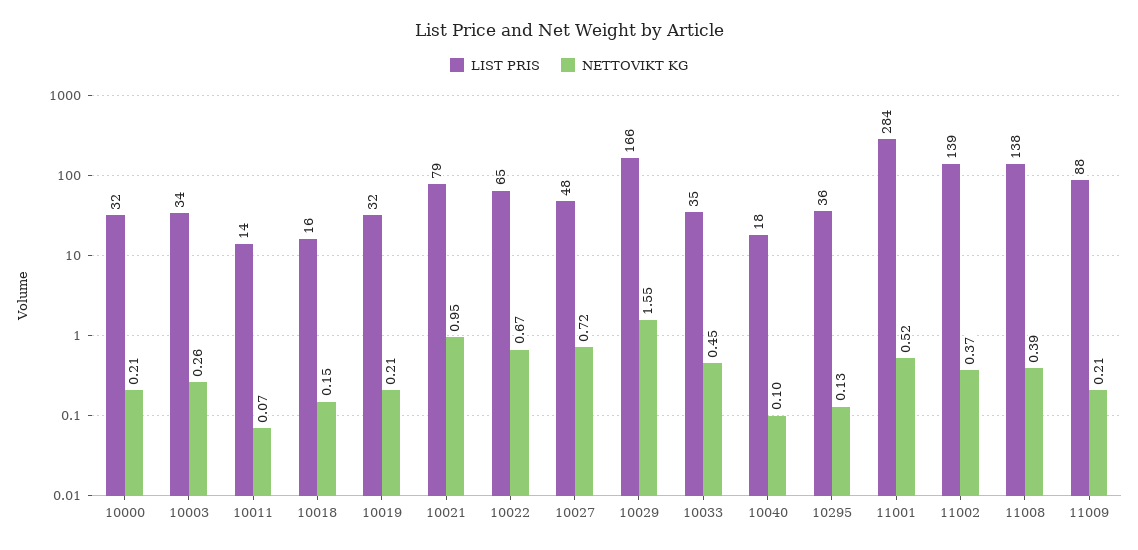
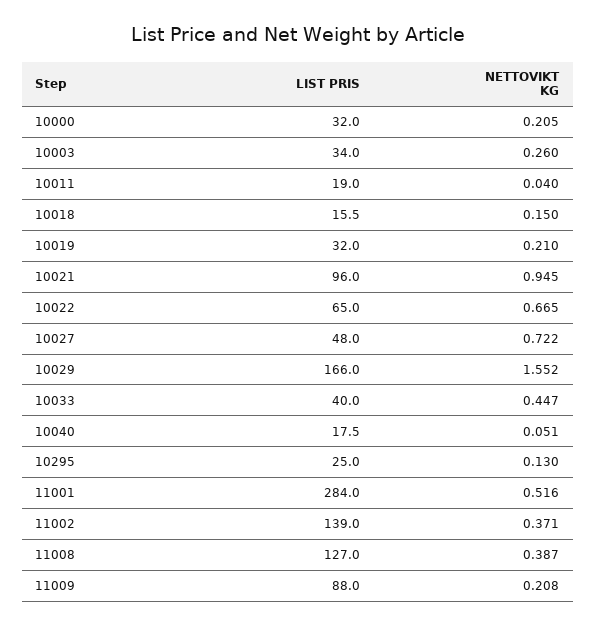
LIST PRIS, 10011: 14 -> 19
NETTOVIKT KG, 10011: 0.07 -> 0.04
LIST PRIS, 10021: 79 -> 96
LIST PRIS, 10033: 35 -> 40
NETTOVIKT KG, 10040: 0.1 -> 0.051
LIST PRIS, 10295: 36 -> 25
LIST PRIS, 11008: 138 -> 127

